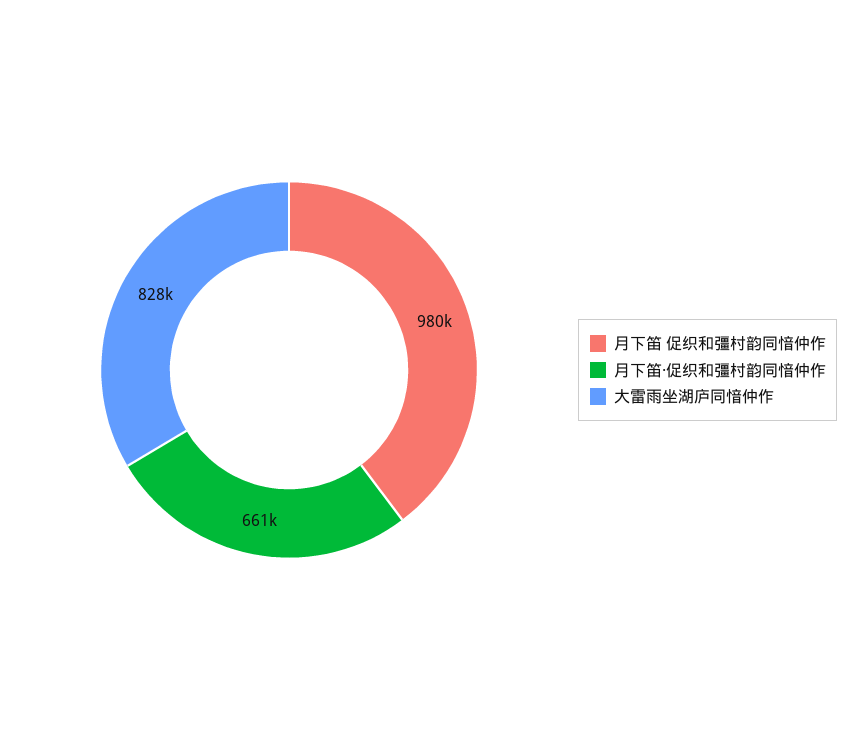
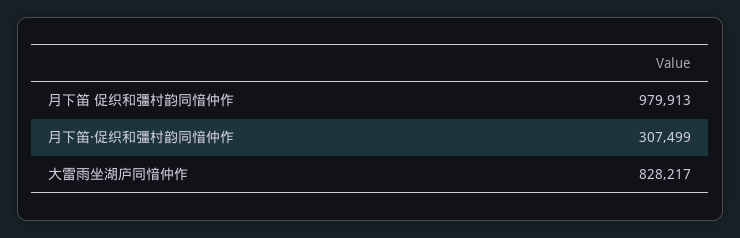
月下笛·促织和彊村韵同愔仲作: 661000 -> 307499

